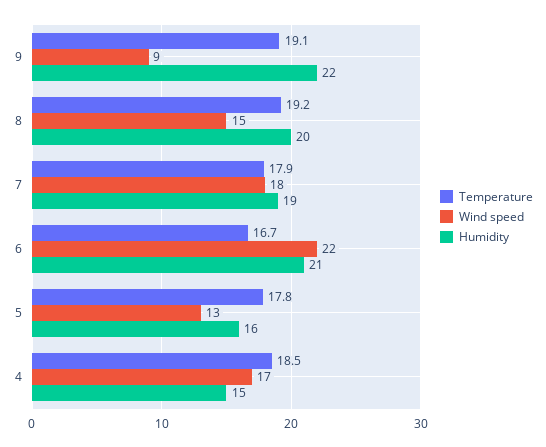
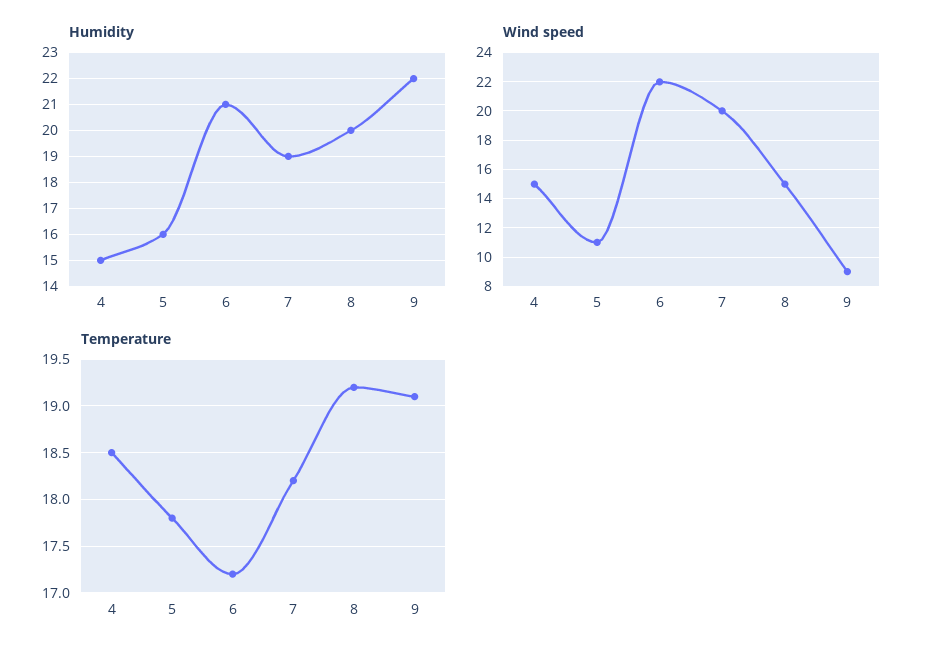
Temperature, 7: 17.9 -> 18.2
Wind speed, 7: 18 -> 20
Temperature, 6: 16.7 -> 17.2
Wind speed, 5: 13 -> 11
Wind speed, 4: 17 -> 15

